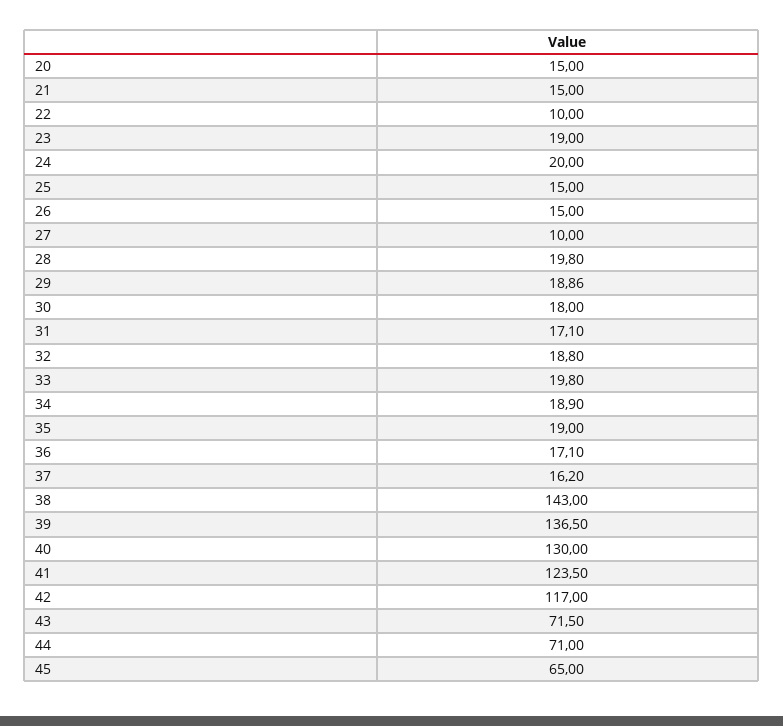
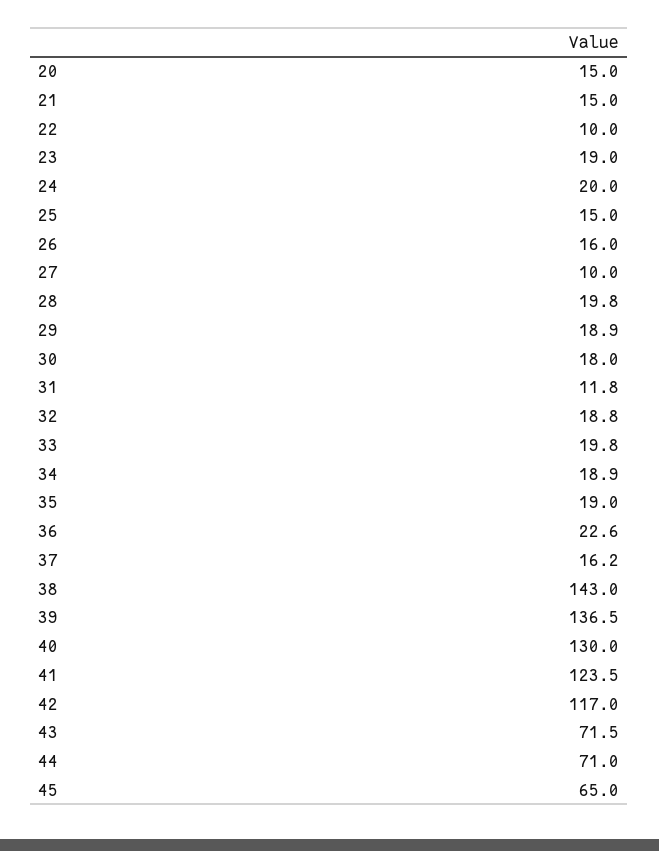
26: 15 -> 16
29: 18.86 -> 18.9
31: 17.1 -> 11.8
36: 17.1 -> 22.6

